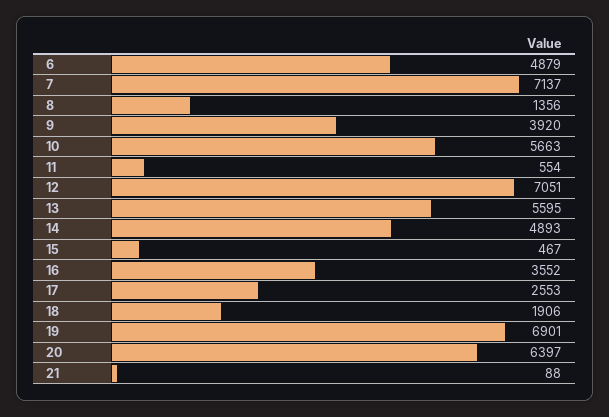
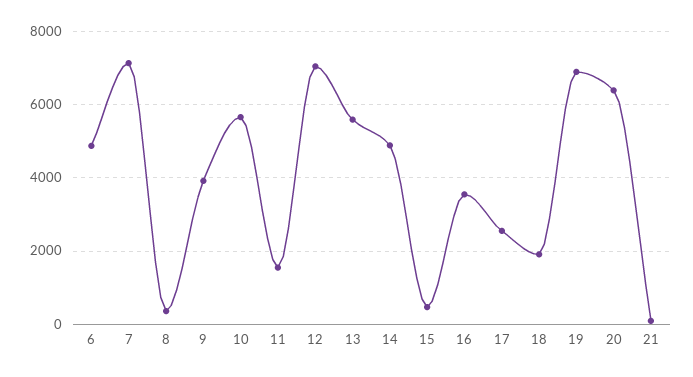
8: 1356 -> 400
11: 554 -> 1600

